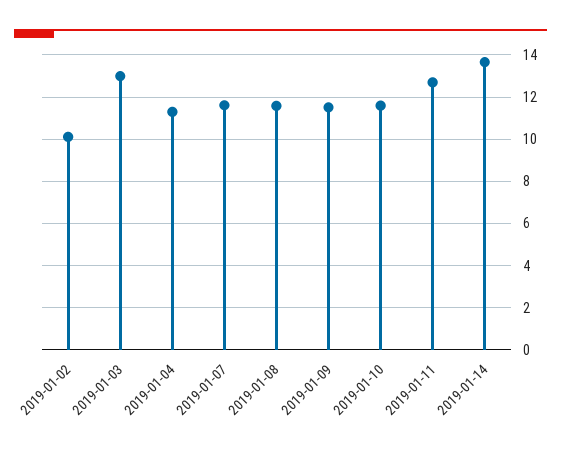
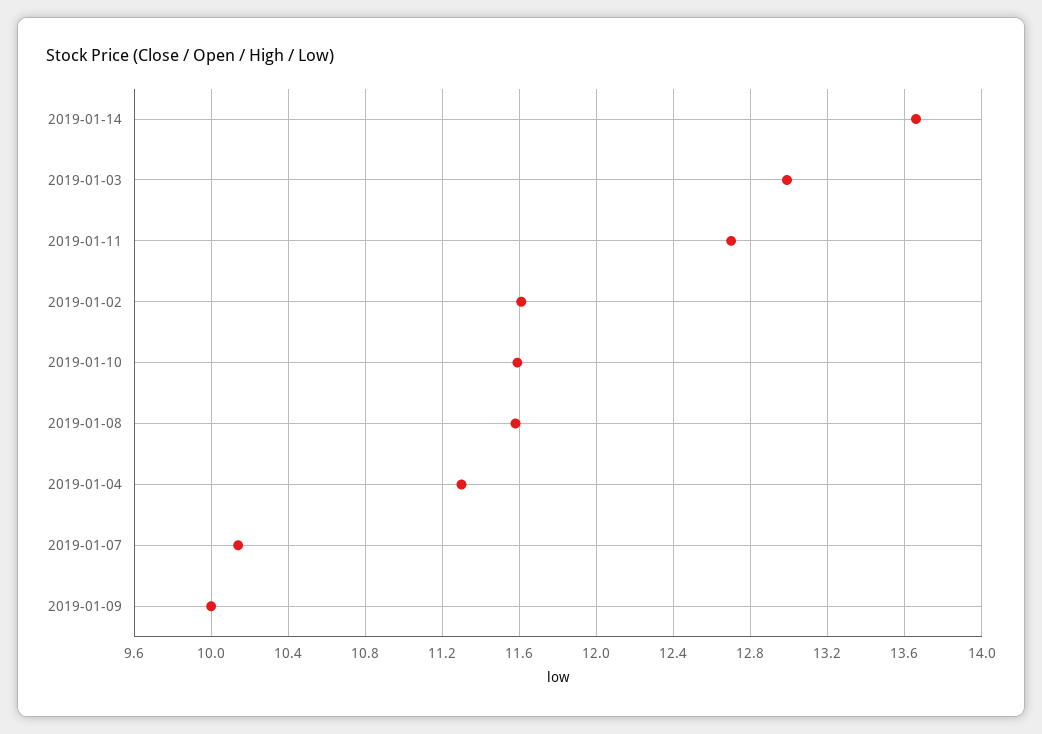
2019-01-02: 10 -> 11.6
2019-01-07: 11.5 -> 10.15
2019-01-09: 11.5 -> 10

